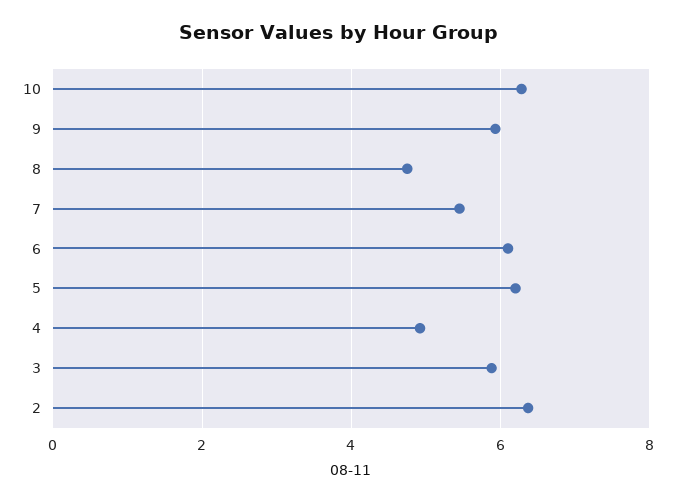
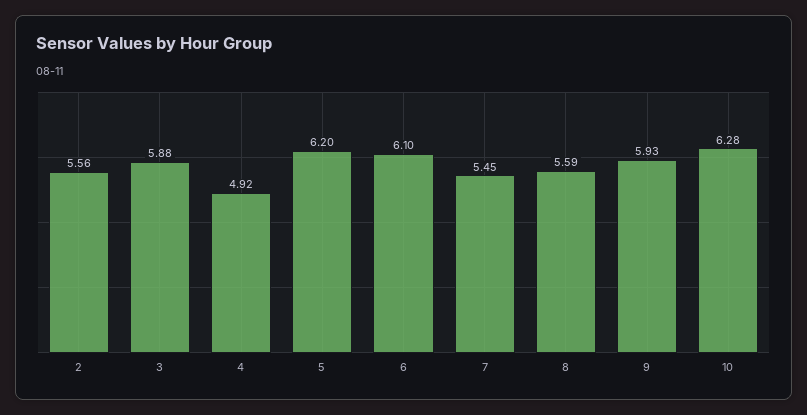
8: 4.8 -> 5.59
2: 6.4 -> 5.56

